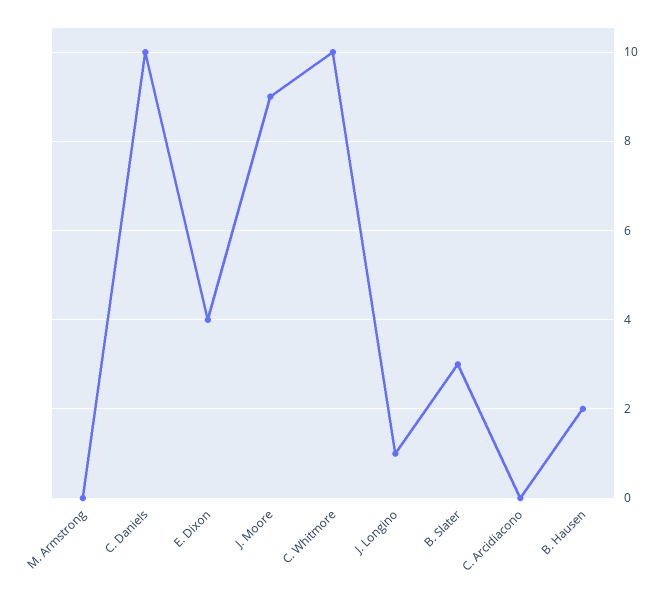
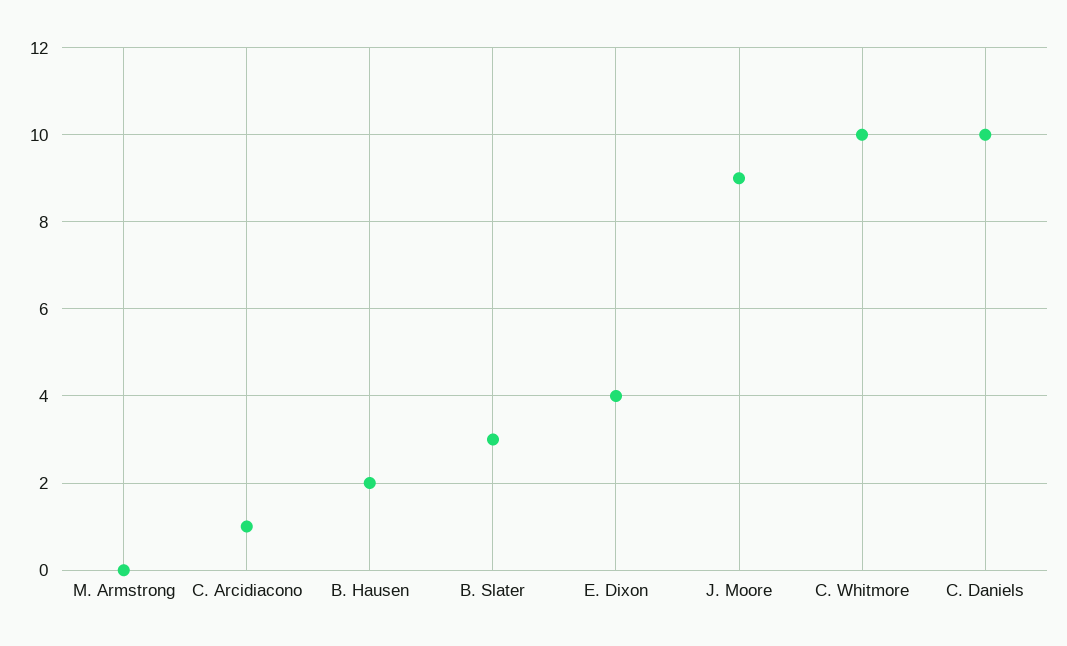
J. Longino: 1 -> none
C. Arcidiacono: 0 -> 1

